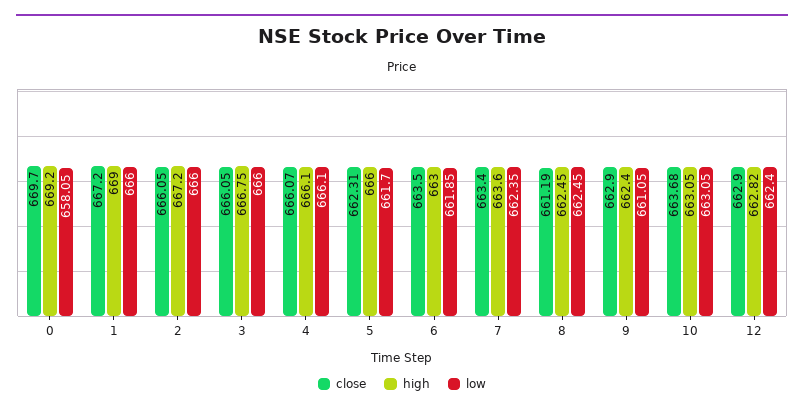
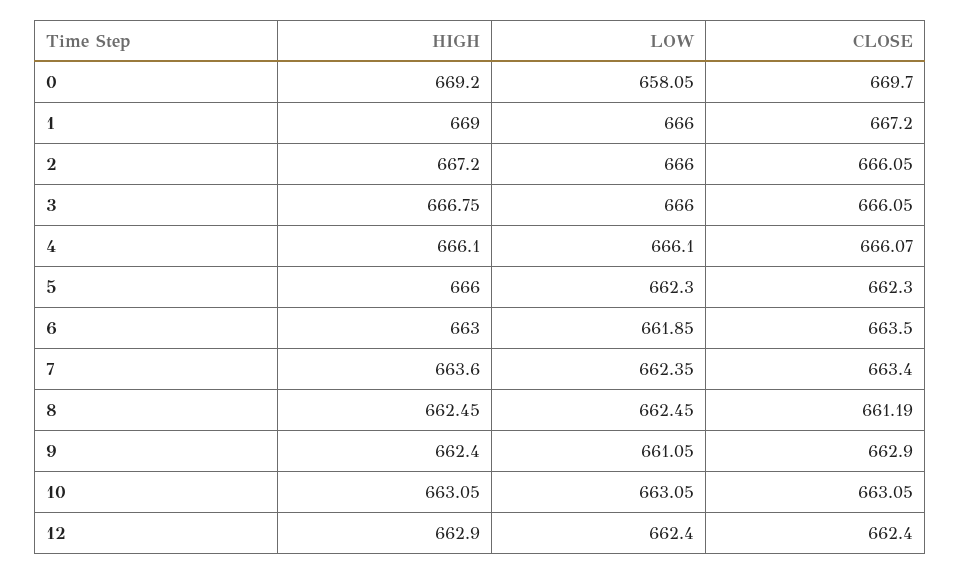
close, 5: 662.31 -> 662.3
low, 5: 661.7 -> 662.3
close, 10: 663.68 -> 663.05
close, 12: 662.9 -> 662.4
high, 12: 662.82 -> 662.9

